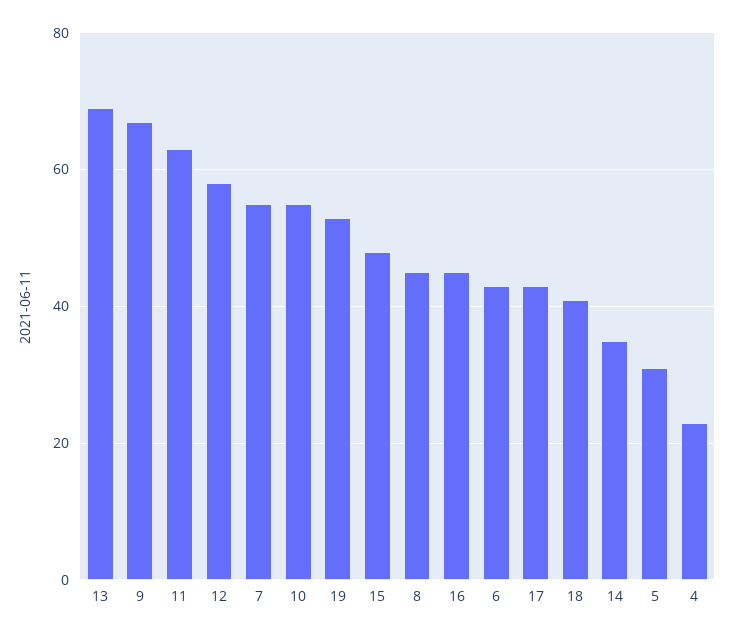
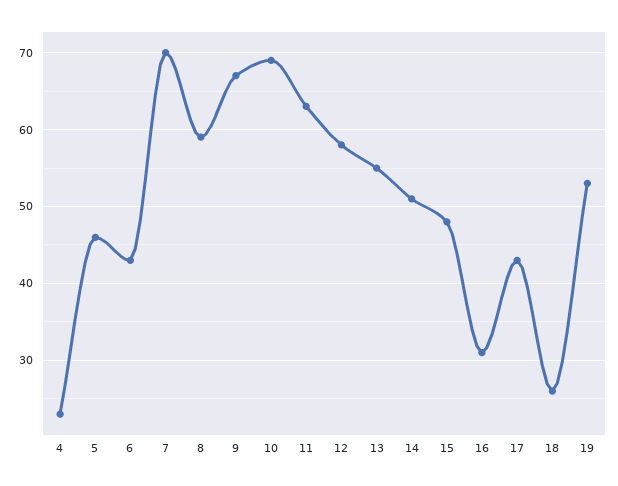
13: 70 -> 55
7: 55 -> 70
10: 55 -> 69
8: 45 -> 59
16: 45 -> 31
18: 40 -> 26
14: 35 -> 51
5: 30 -> 46

